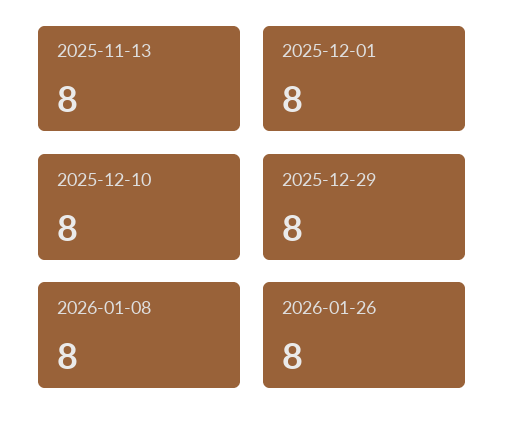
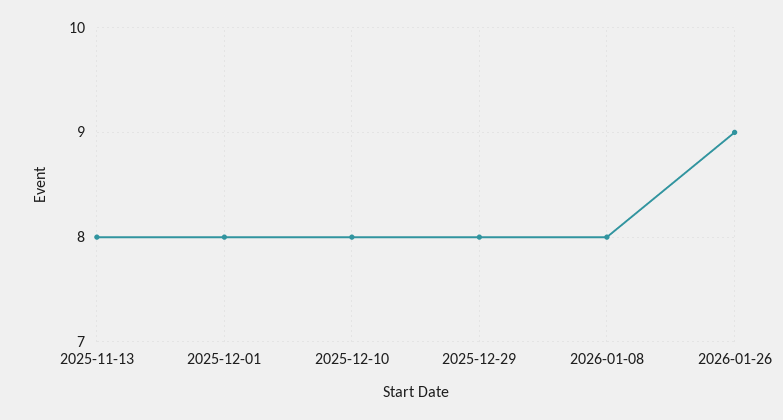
2026-01-26: 8 -> 9

